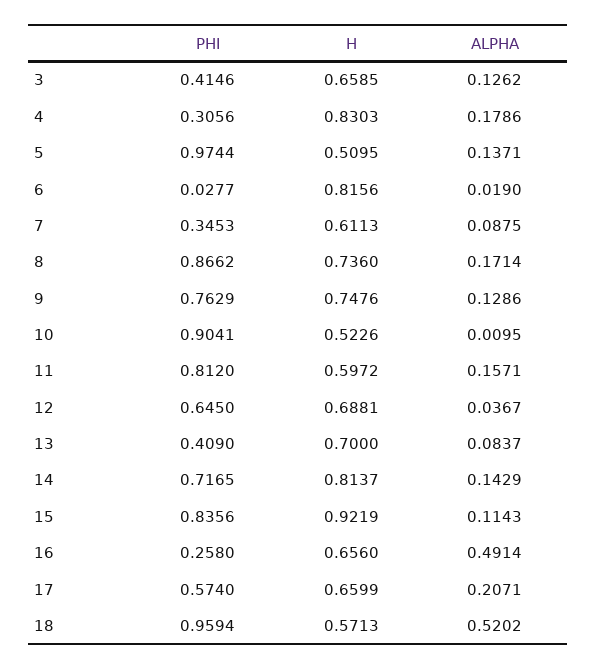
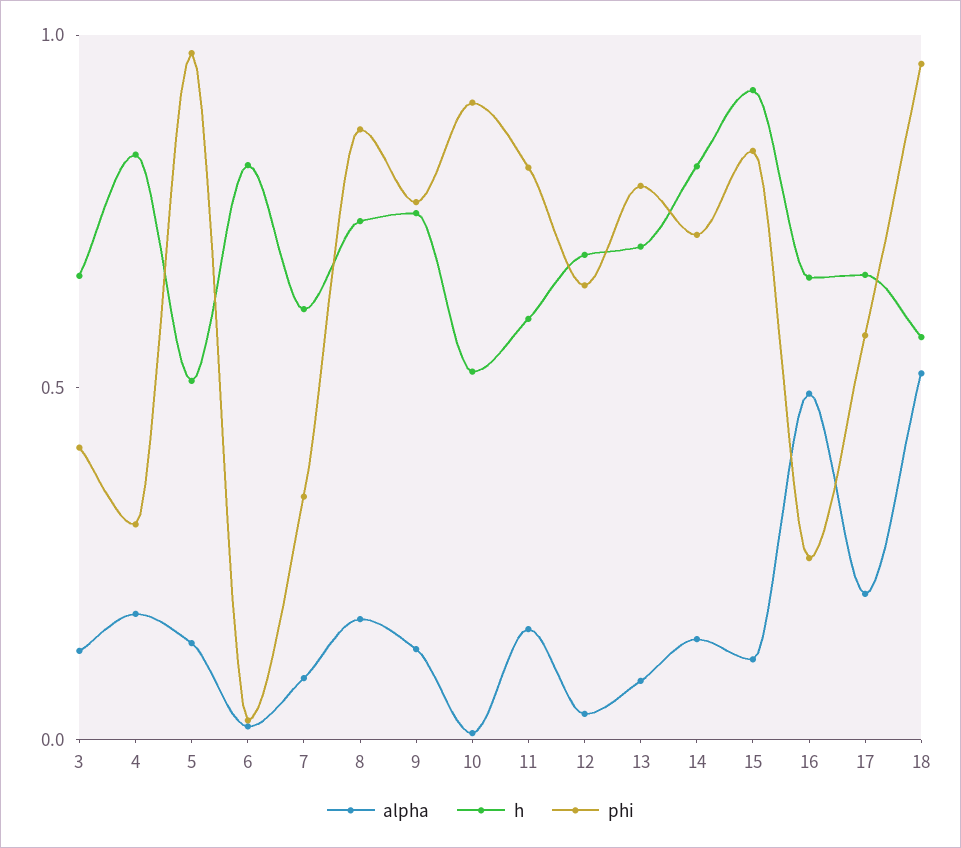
PHI, 13: 0.409 -> 0.8

